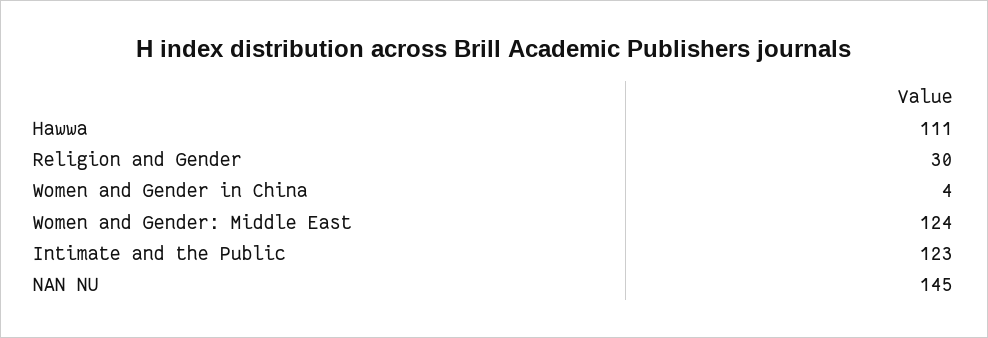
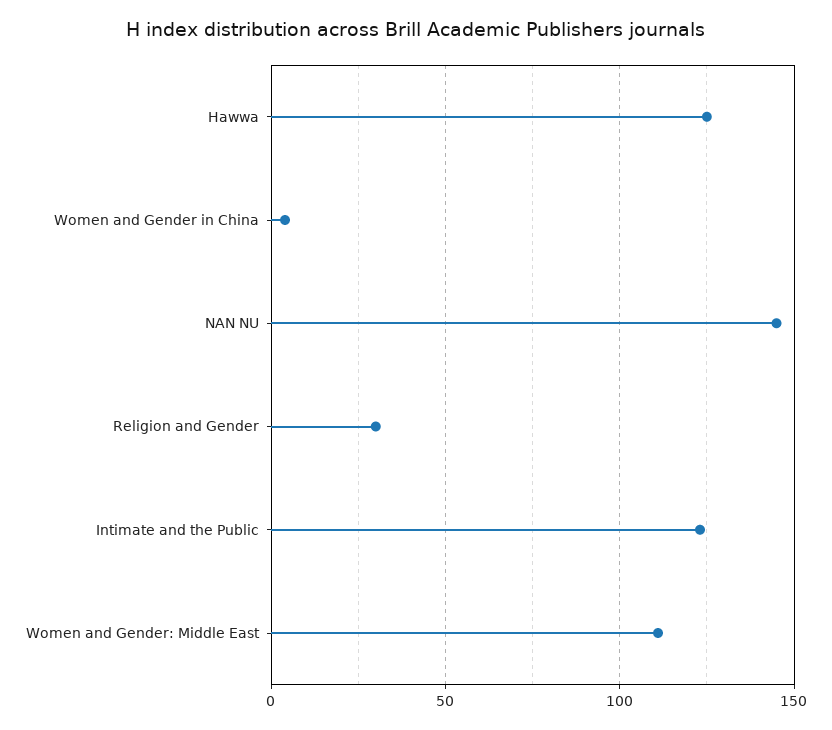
Hawwa: 111 -> 125
Women and Gender: Middle East: 124 -> 110

